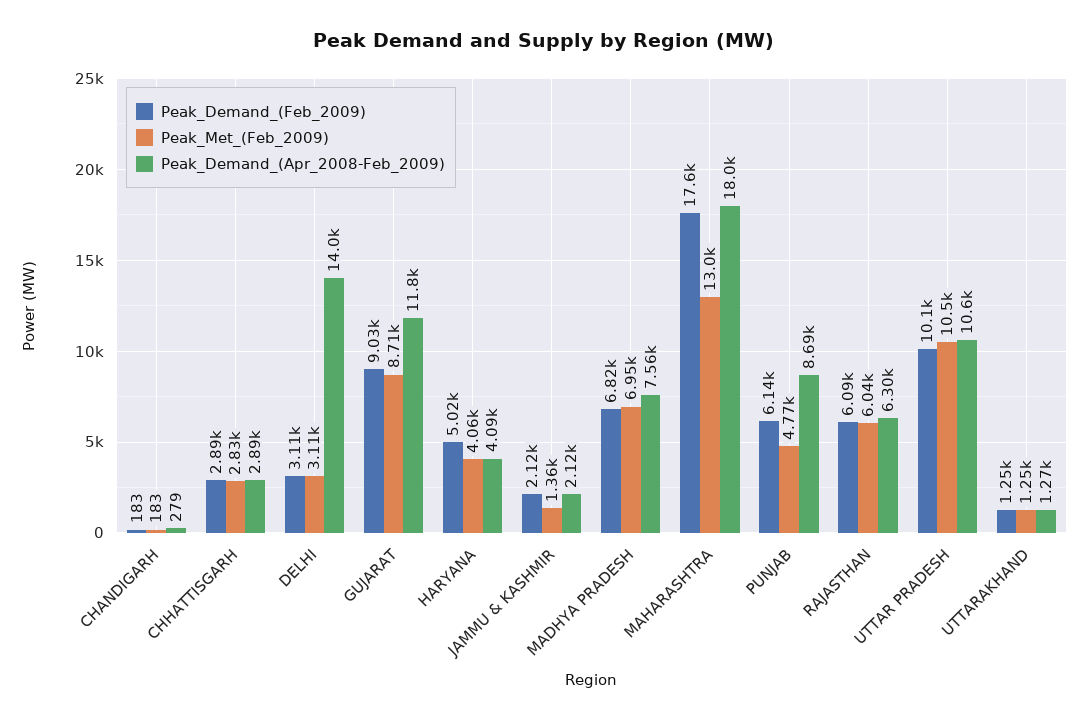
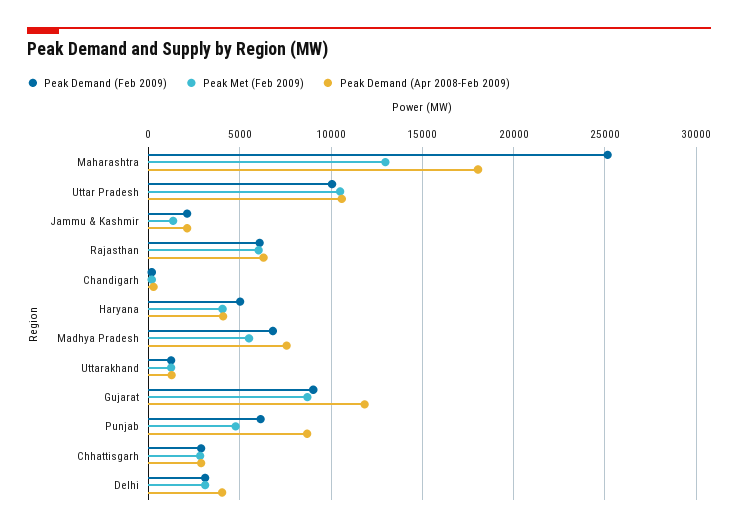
Peak_Demand_(Apr_2008-Feb_2009), DELHI: 14000 -> 4000
Peak_Met_(Feb_2009), MADHYA PRADESH: 6950 -> 5500
Peak_Demand_(Feb_2009), MAHARASHTRA: 17600 -> 25000

